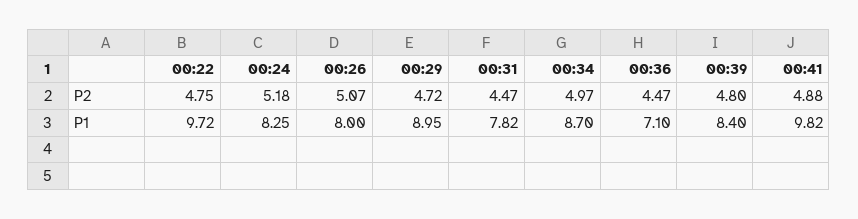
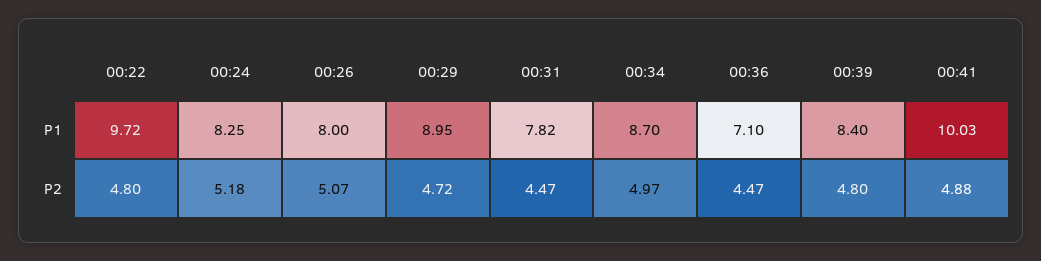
00:22, P2: 4.75 -> 4.8
00:41, P1: 9.82 -> 10.03

